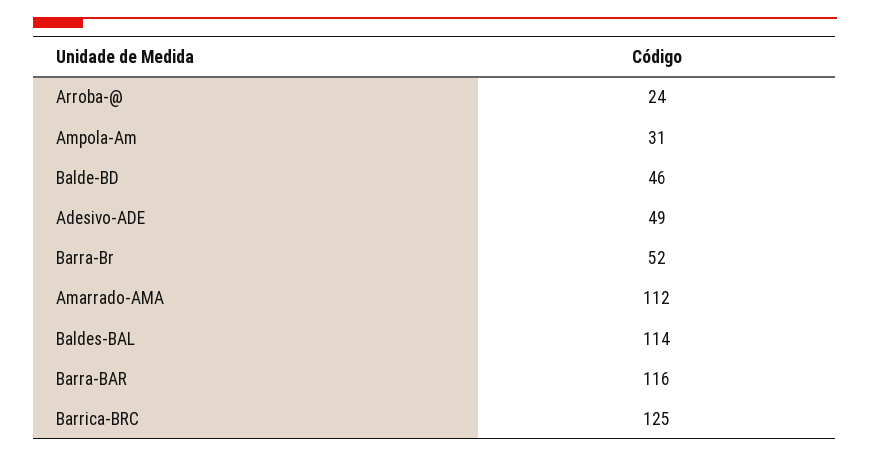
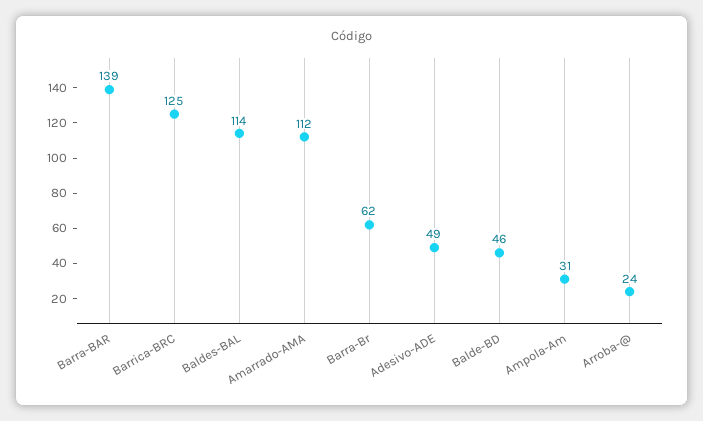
Barra-Br: 52 -> 62
Barra-BAR: 116 -> 139

